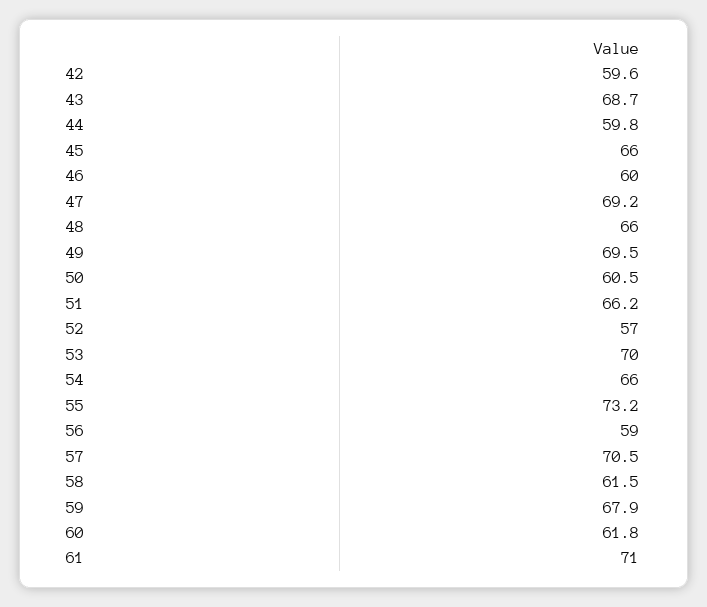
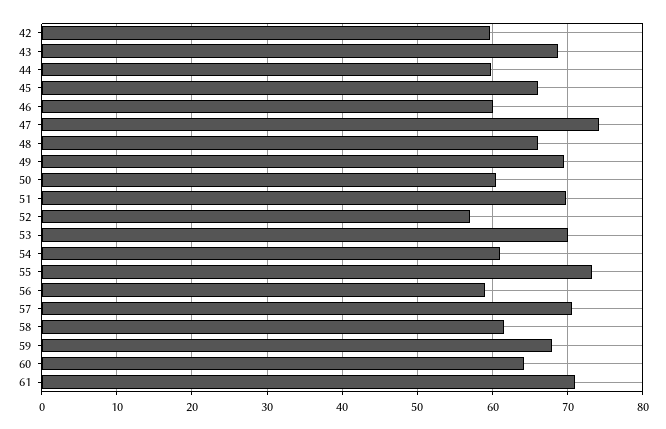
47: 69.2 -> 74
51: 66.2 -> 70
54: 66 -> 61
60: 61.8 -> 64

